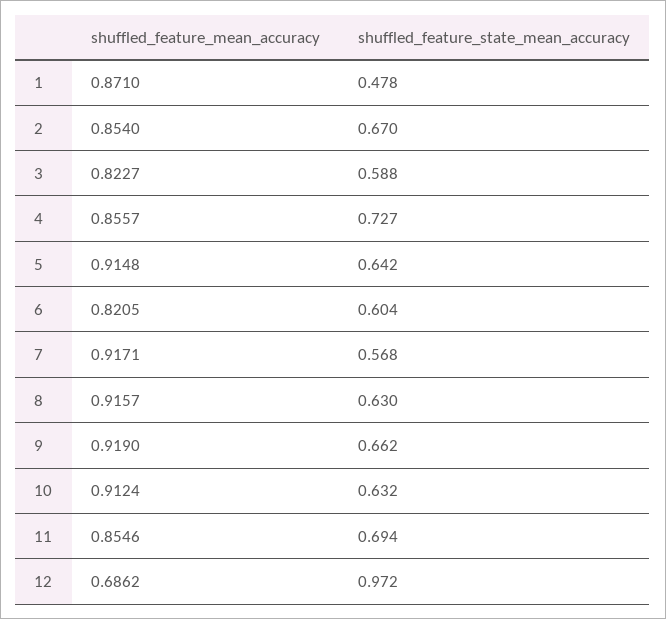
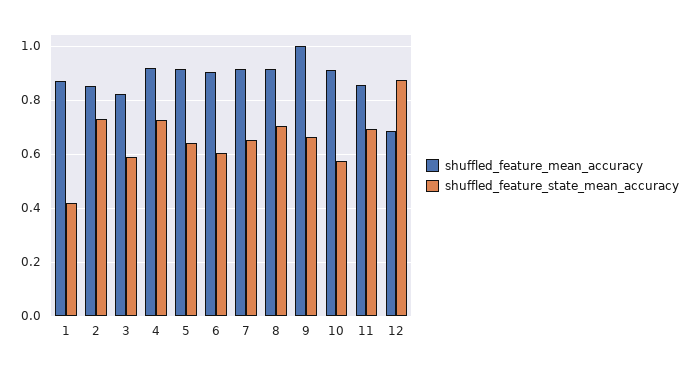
shuffled_feature_state_mean_accuracy, 1: 0.478 -> 0.425
shuffled_feature_state_mean_accuracy, 2: 0.67 -> 0.725
shuffled_feature_mean_accuracy, 4: 0.8557 -> 0.925
shuffled_feature_mean_accuracy, 6: 0.8205 -> 0.9
shuffled_feature_state_mean_accuracy, 7: 0.568 -> 0.65
shuffled_feature_state_mean_accuracy, 8: 0.63 -> 0.7
shuffled_feature_mean_accuracy, 9: 0.919 -> 1
shuffled_feature_state_mean_accuracy, 10: 0.632 -> 0.575
shuffled_feature_state_mean_accuracy, 12: 0.972 -> 0.875

